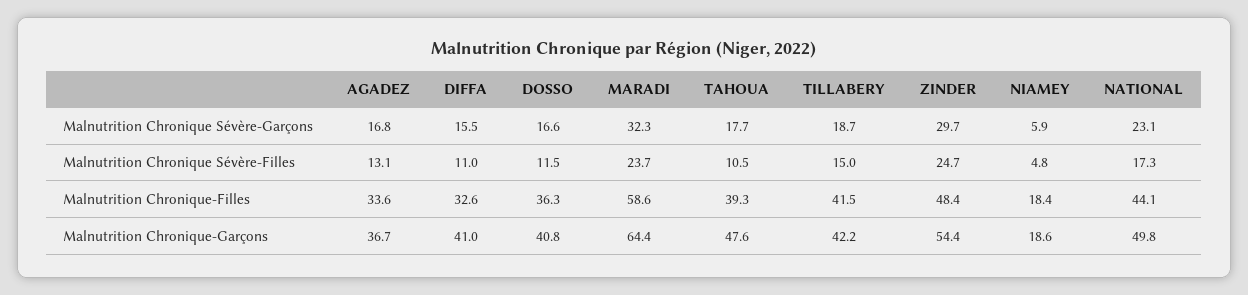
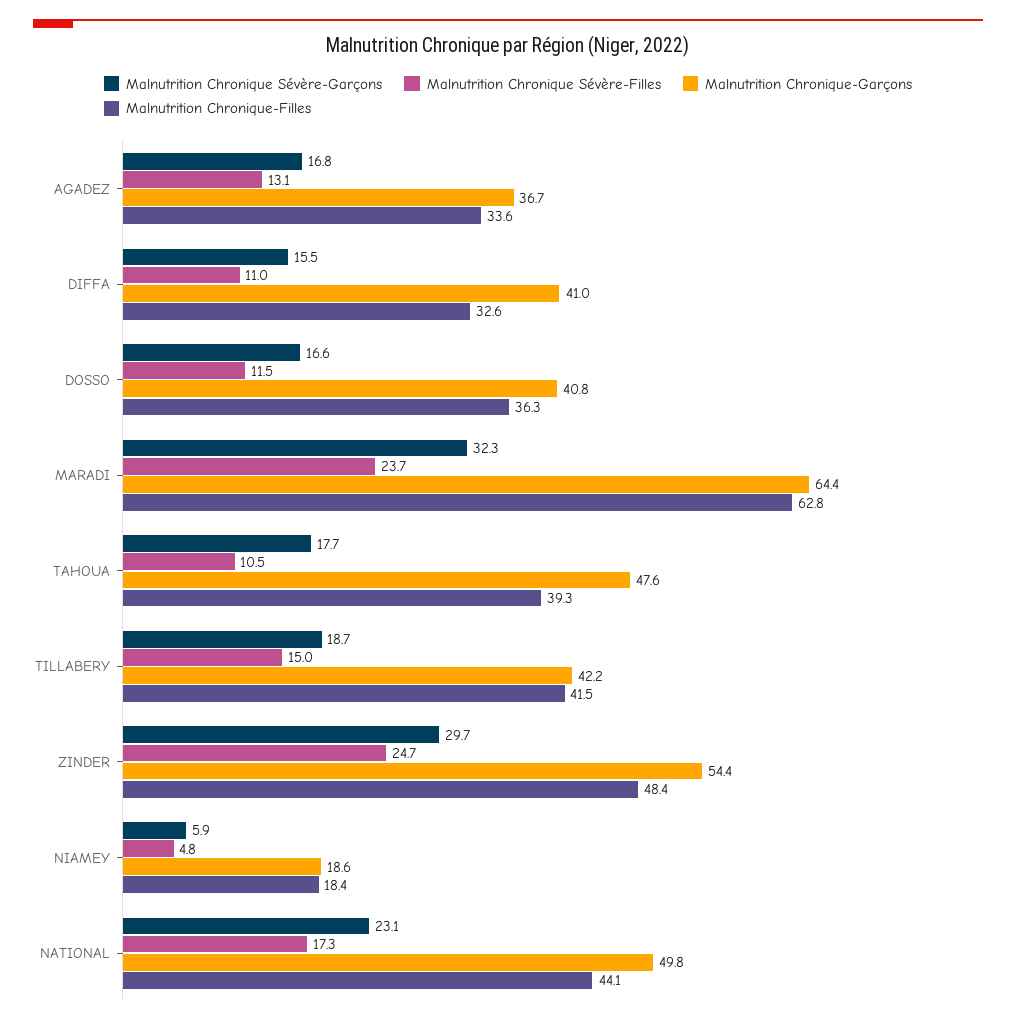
Malnutrition Chronique-Filles, MARADI: 58.6 -> 62.8

